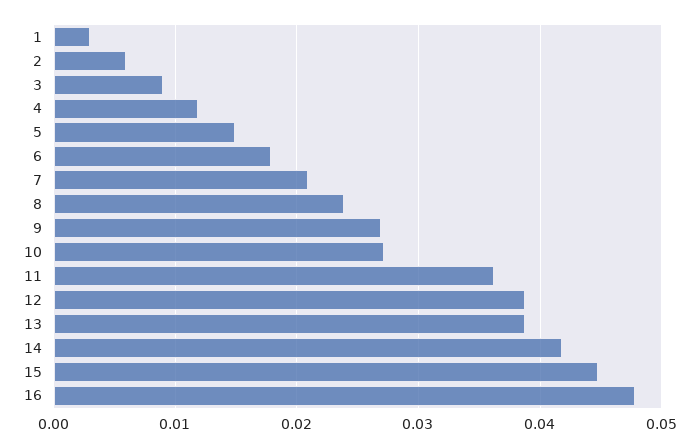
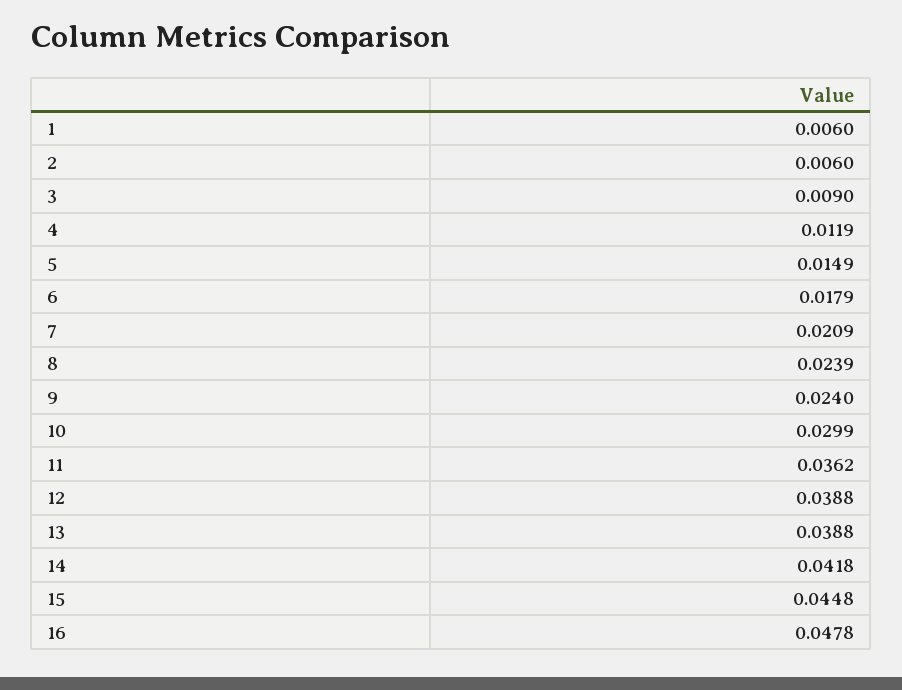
1: 0.003 -> 0.006
9: 0.027 -> 0.024
10: 0.027 -> 0.0299

